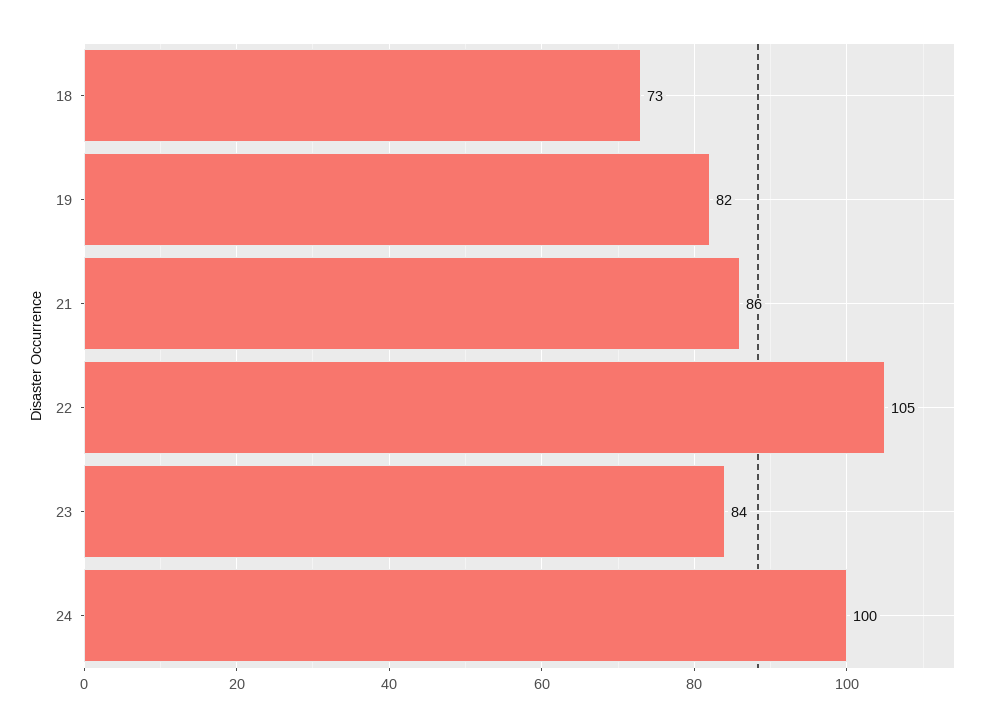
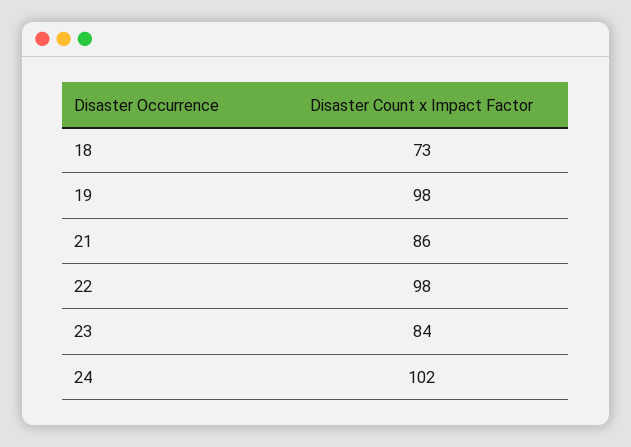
19: 82 -> 98
22: 105 -> 98
24: 100 -> 102

